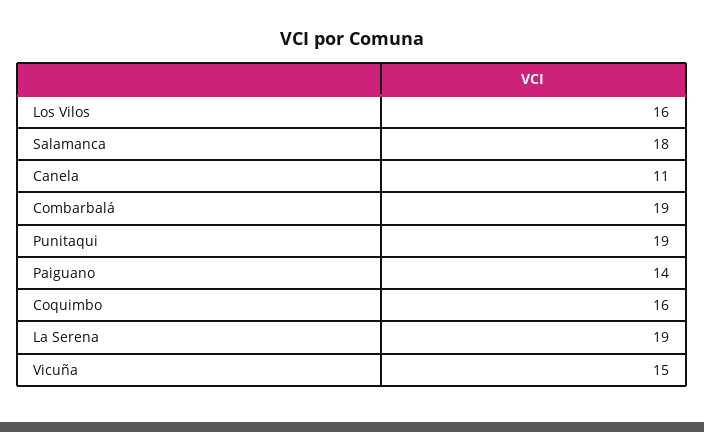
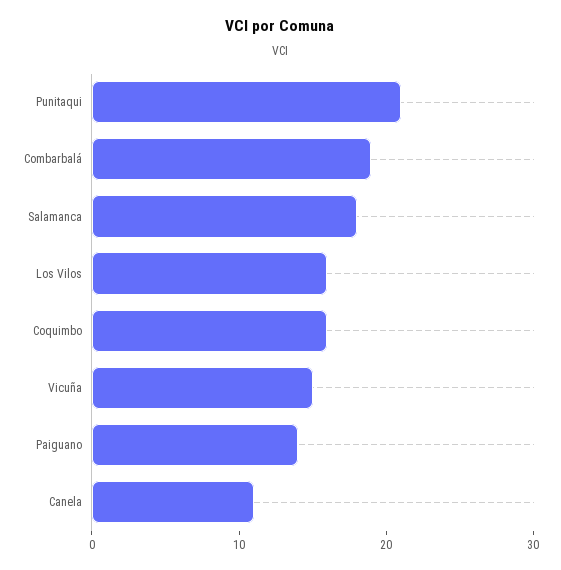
Punitaqui: 19 -> 21
La Serena: 19 -> none

